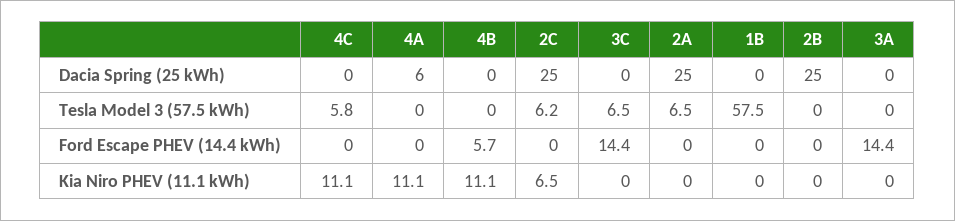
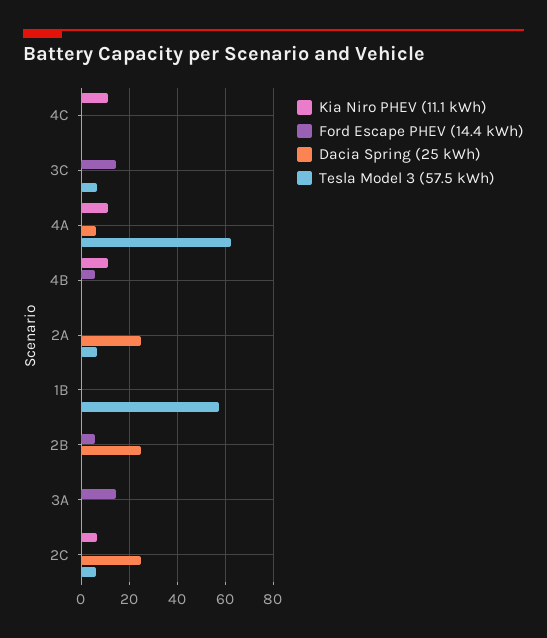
Tesla Model 3 (57.5 kWh), 4C: 5.8 -> 0
Tesla Model 3 (57.5 kWh), 4A: 0 -> 62.5
Ford Escape PHEV (14.4 kWh), 2B: 0 -> 5

